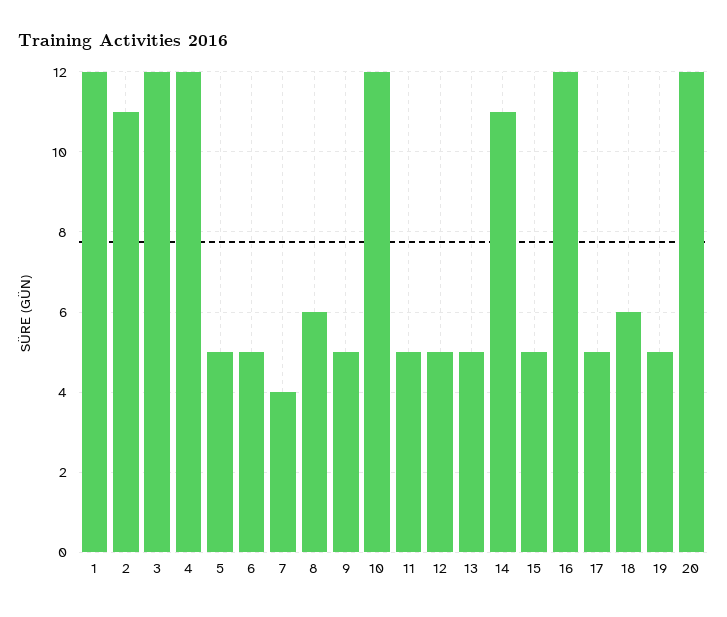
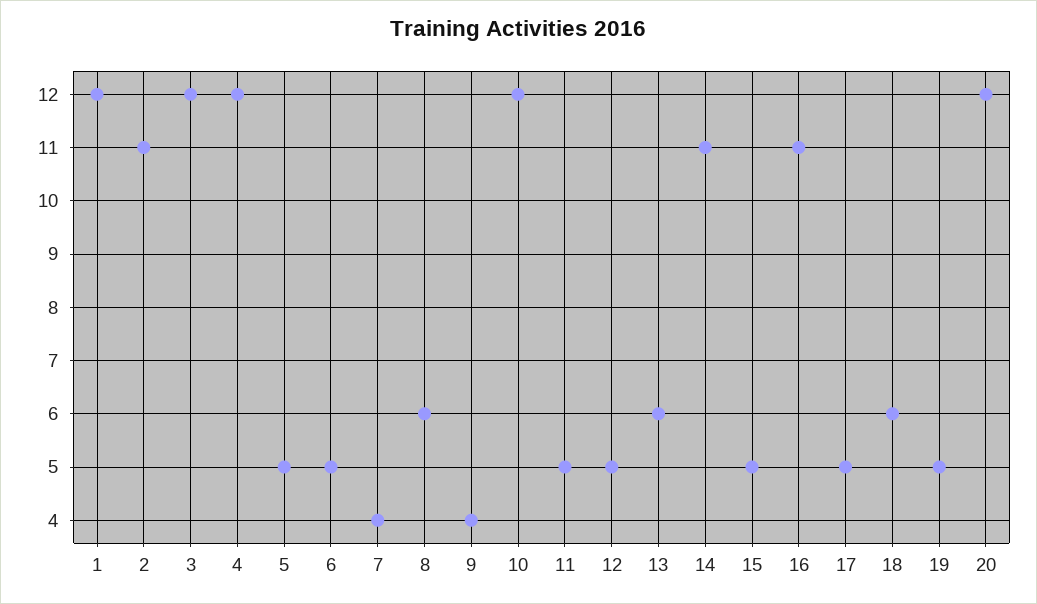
9: 5 -> 4
13: 5 -> 6
16: 12 -> 11

